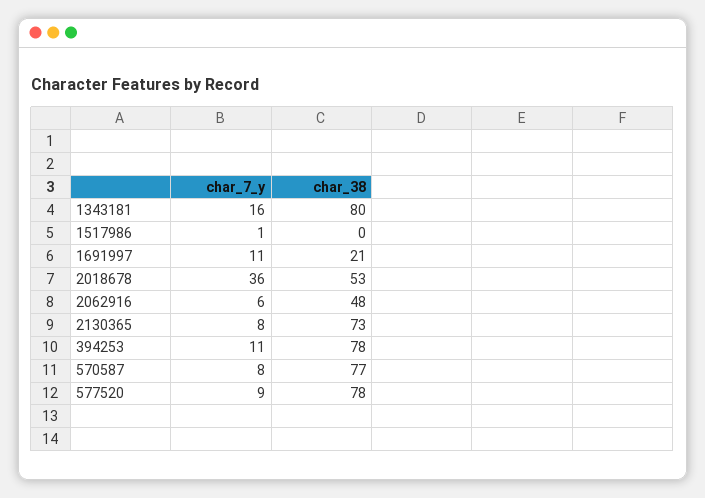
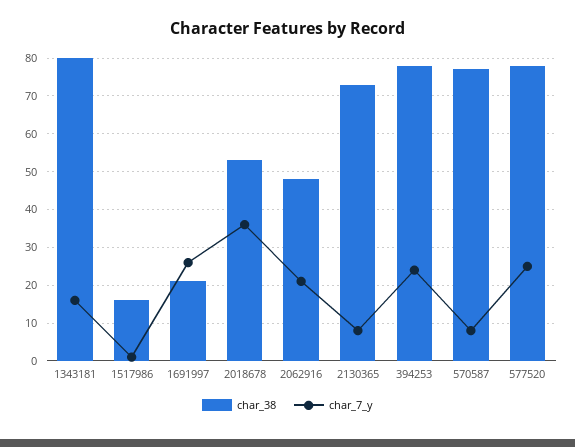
char_38, 1517986: 0 -> 15
char_7_y, 1691997: 11 -> 25
char_7_y, 2062916: 6 -> 20
char_7_y, 394253: 11 -> 25
char_7_y, 577520: 9 -> 25

